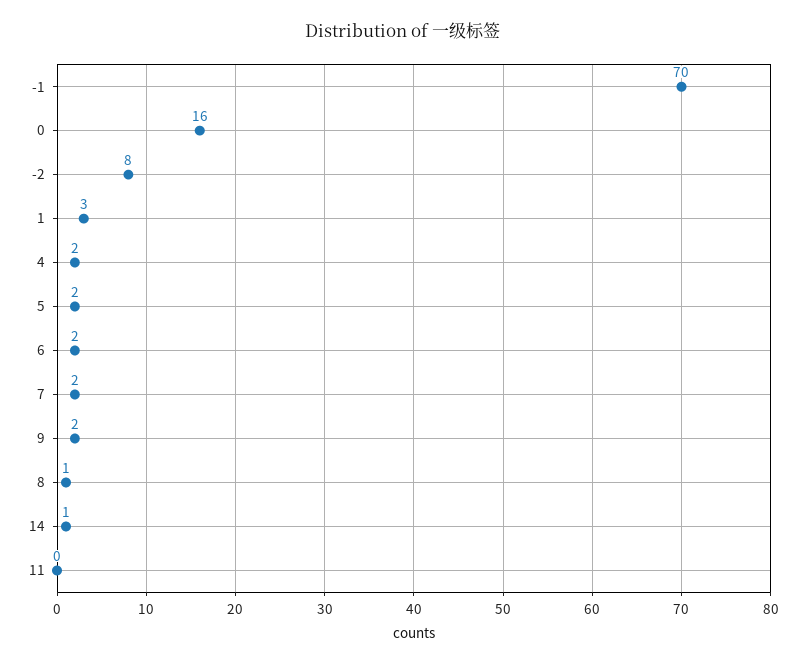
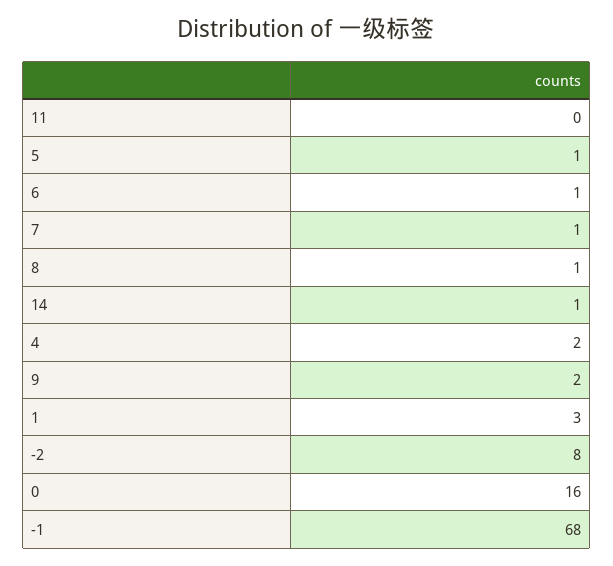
-1: 70 -> 68
5: 2 -> 1
6: 2 -> 1
7: 2 -> 1

